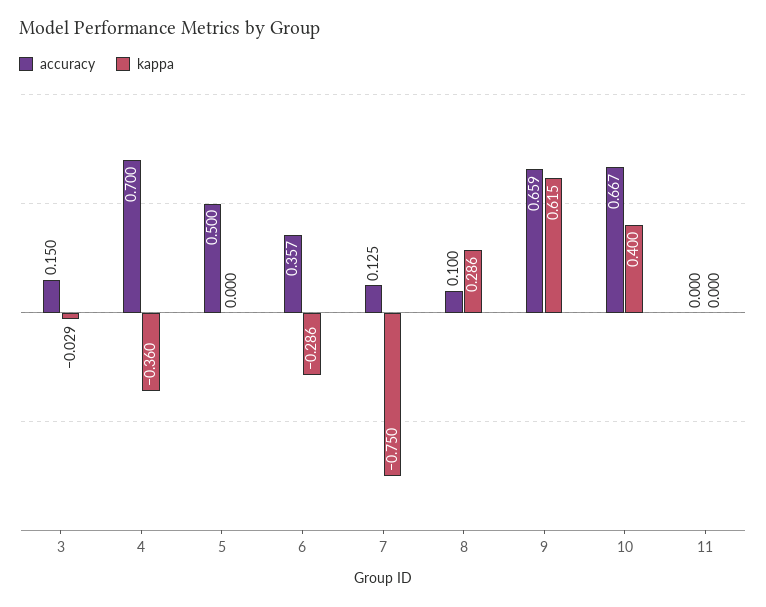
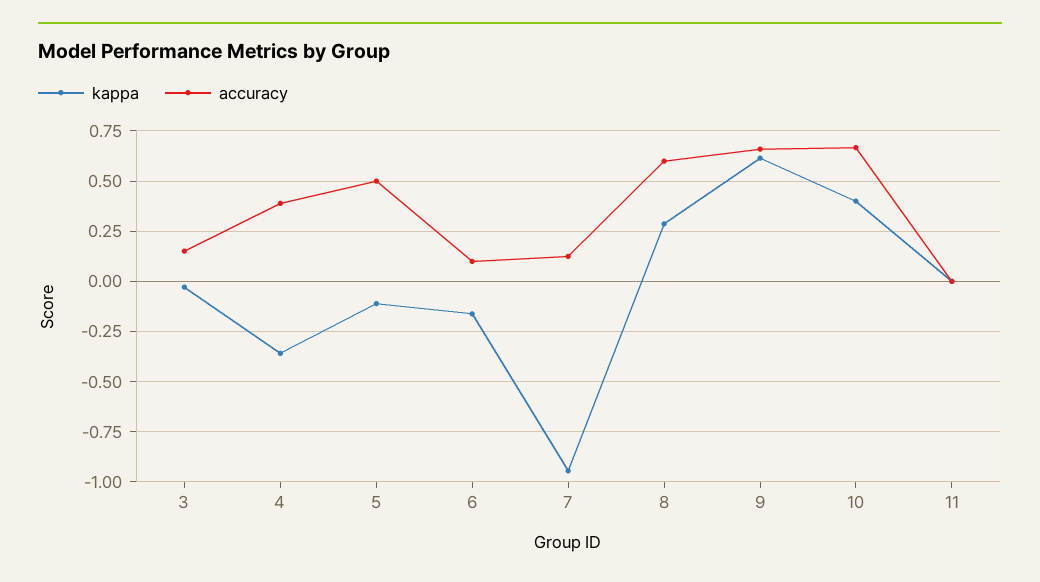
accuracy, 4: 0.7 -> 0.4
kappa, 5: 0 -> -0.1
accuracy, 6: 0.357 -> 0.1
kappa, 6: -0.286 -> -0.15
kappa, 7: -0.75 -> -0.95
accuracy, 8: 0.1 -> 0.6

